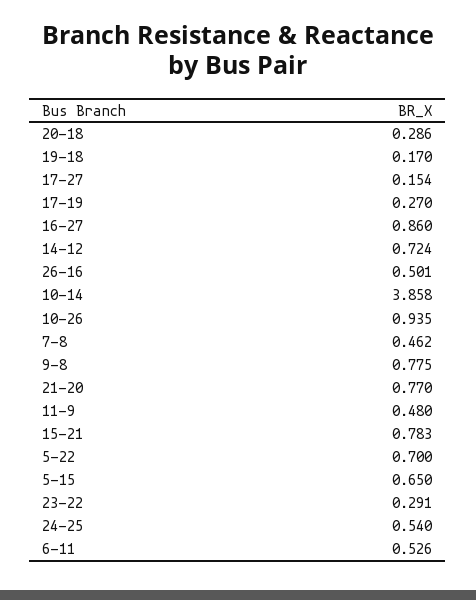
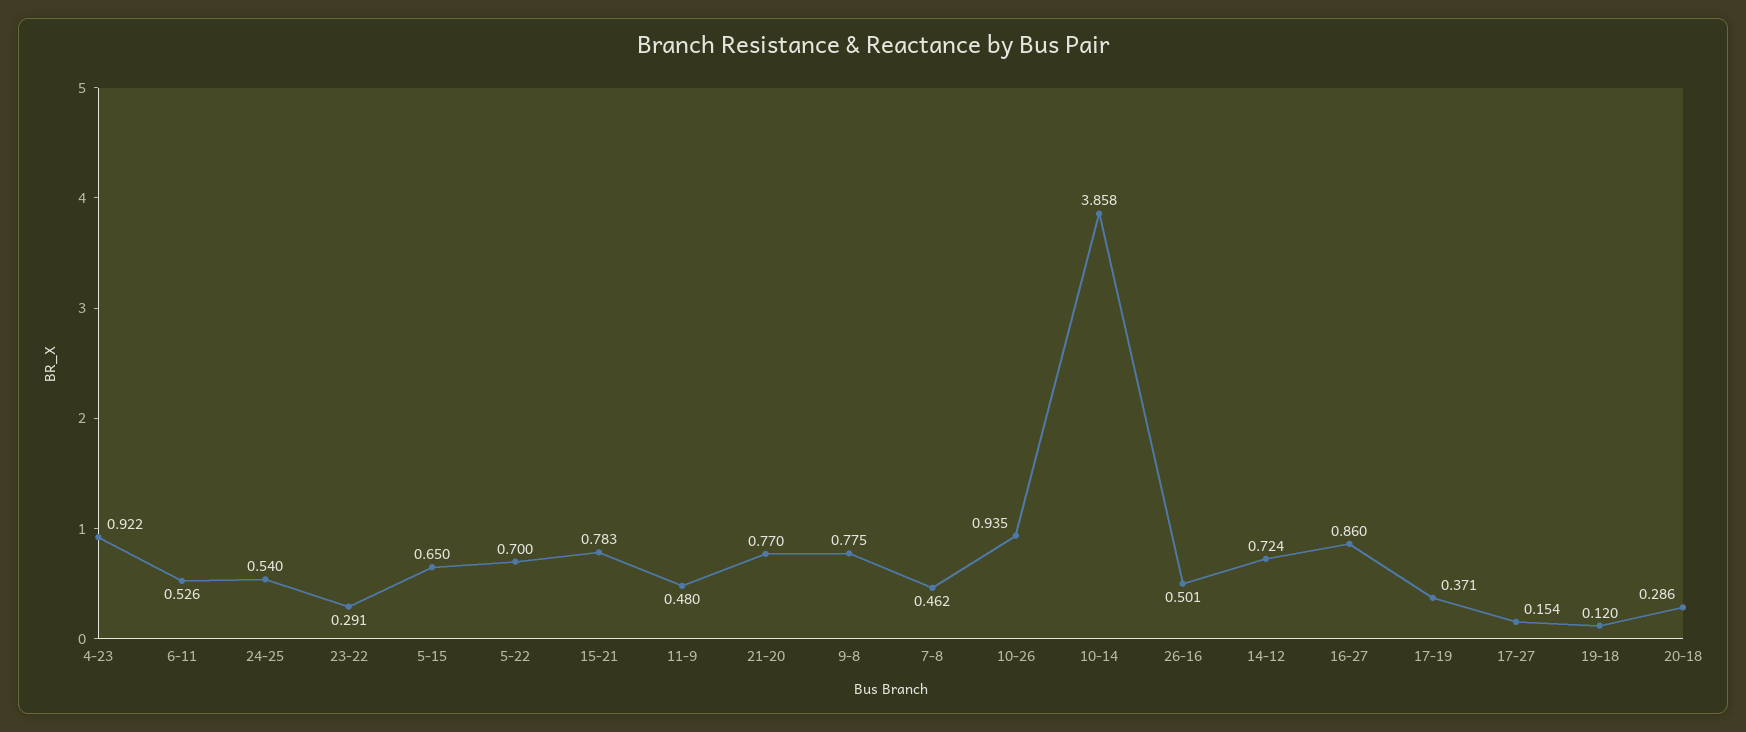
19-18: 0.17 -> 0.12
17-19: 0.27 -> 0.371
4-23: none -> 0.922

